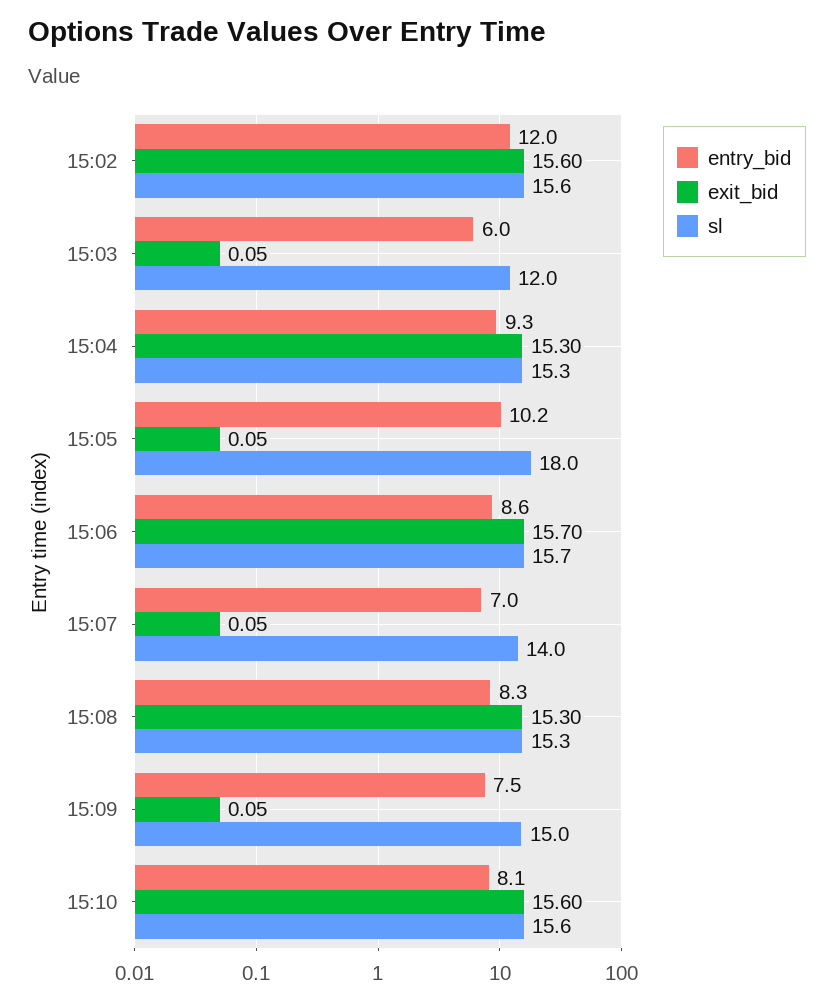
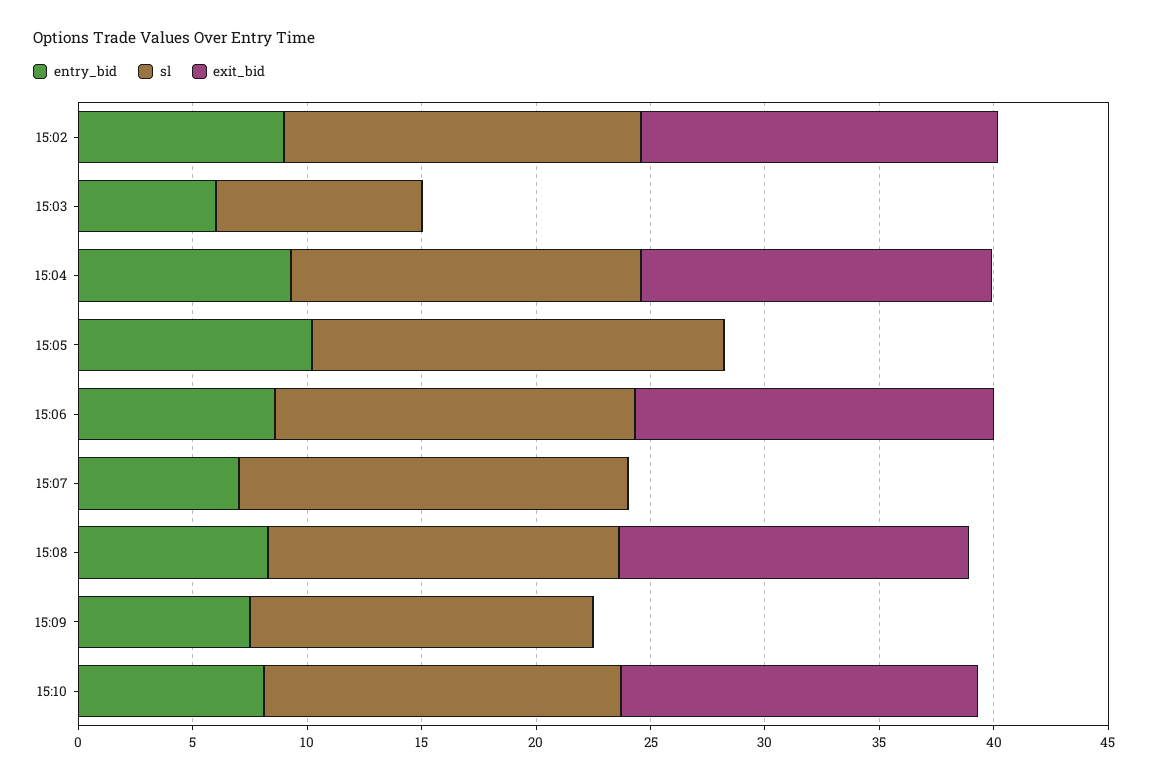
entry_bid, 15:02: 12 -> 9
sl, 15:03: 12 -> 9
sl, 15:07: 14 -> 17

